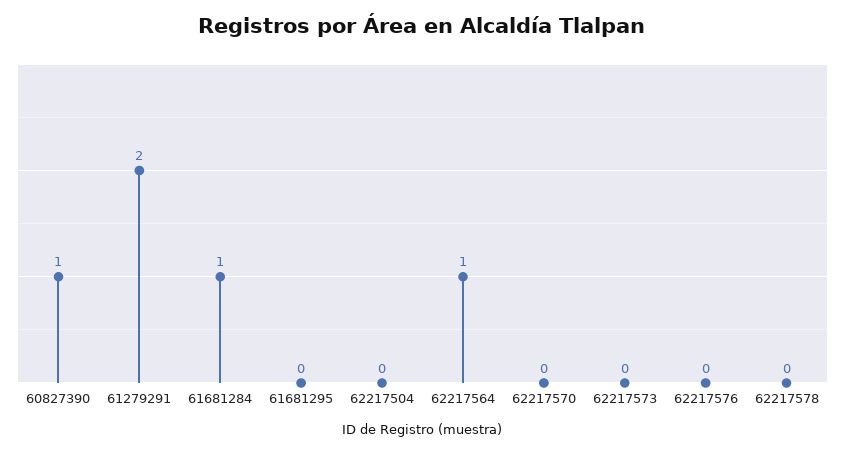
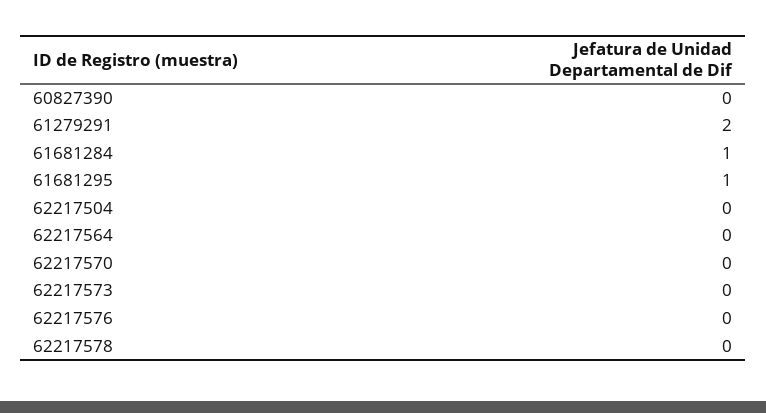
60827390: 1 -> 0
61681295: 0 -> 1
62217564: 1 -> 0

